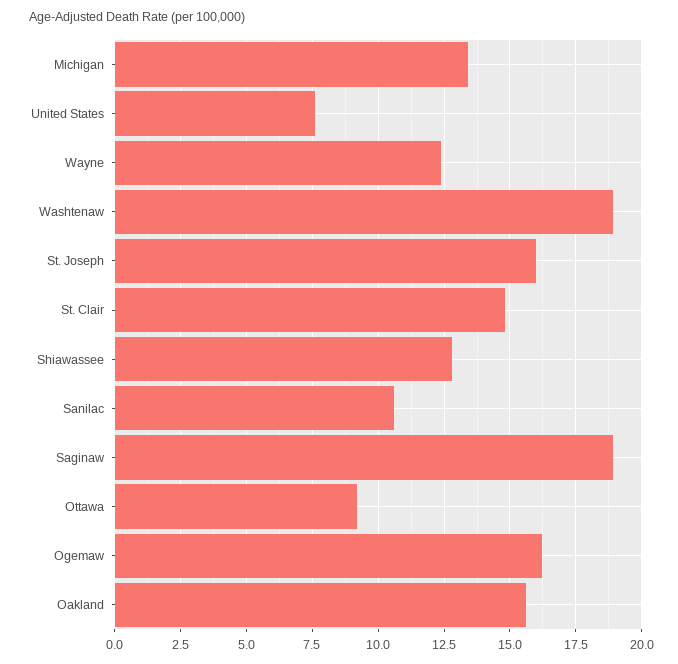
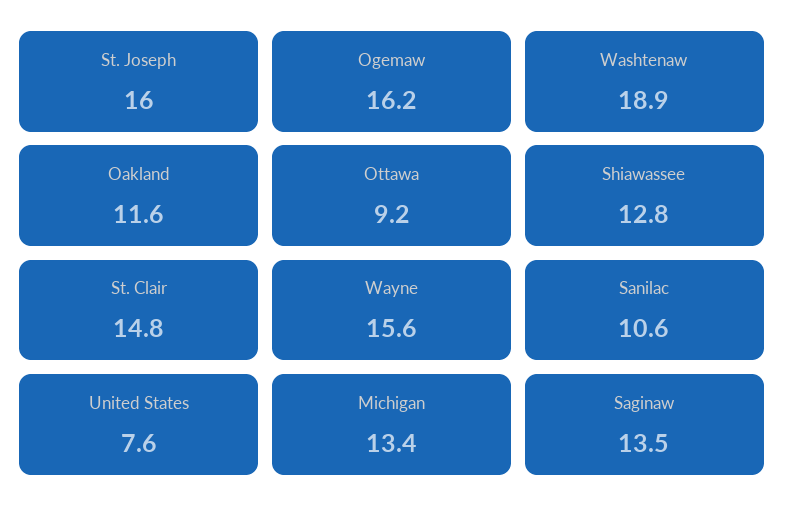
Wayne: 12.5 -> 15.6
Saginaw: 19 -> 13.5
Oakland: 15.5 -> 11.6

